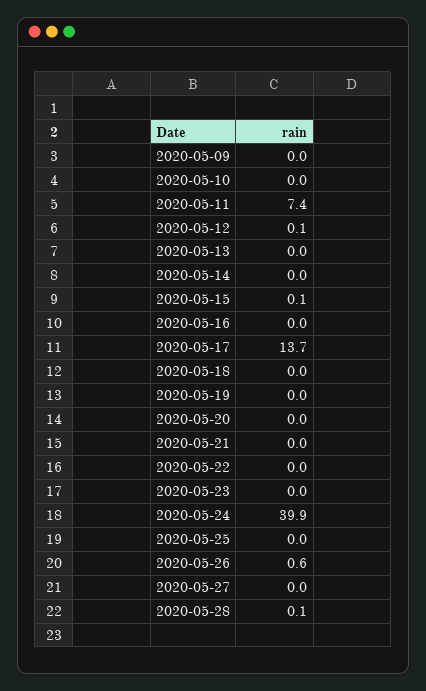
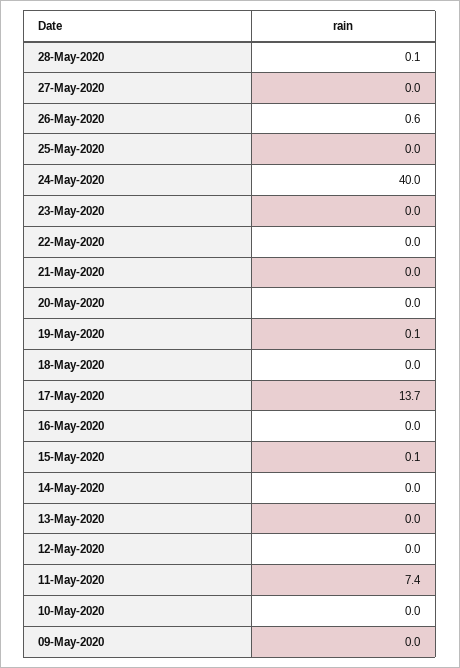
2020-05-12: 0.1 -> 0
2020-05-19: 0 -> 0.1
2020-05-24: 39.9 -> 40

